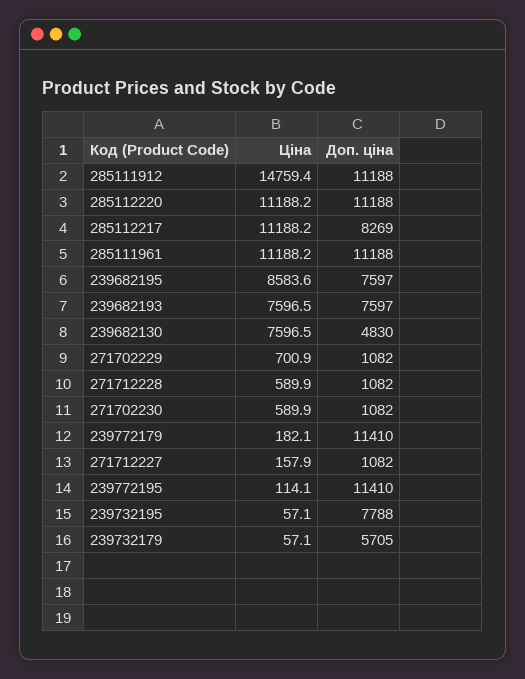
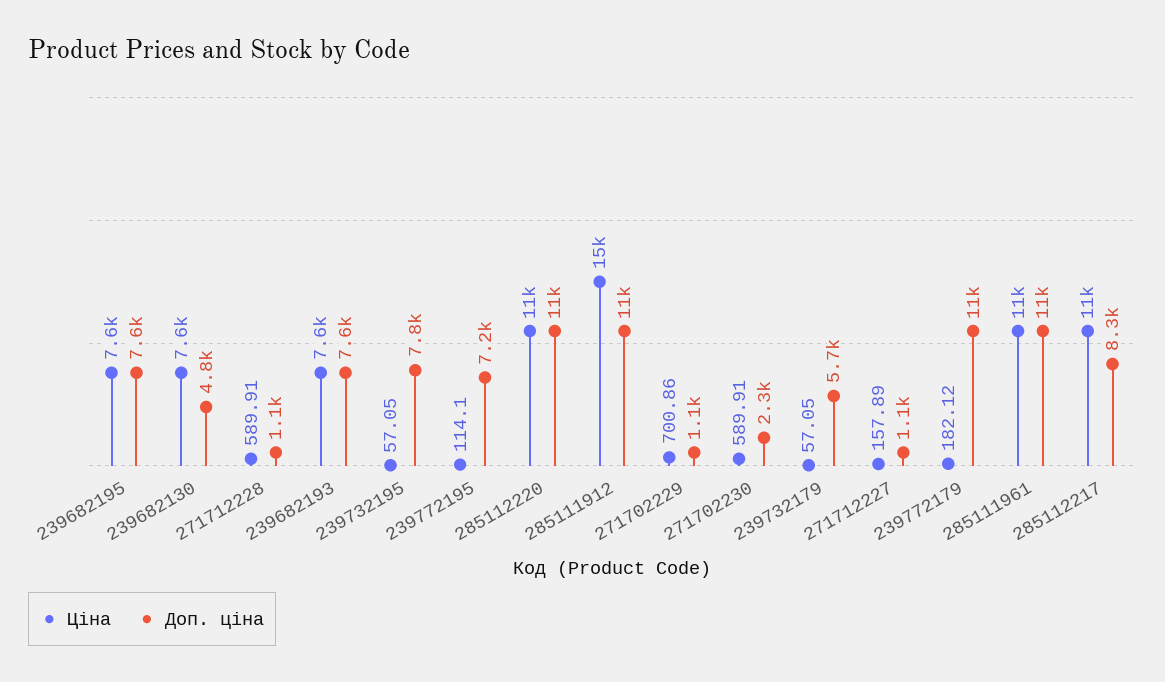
Ціна, 239682195: 8583.6 -> 7600
Доп. ціна, 271702230: 1082 -> 2300
Доп. ціна, 239772195: 11410 -> 7200

